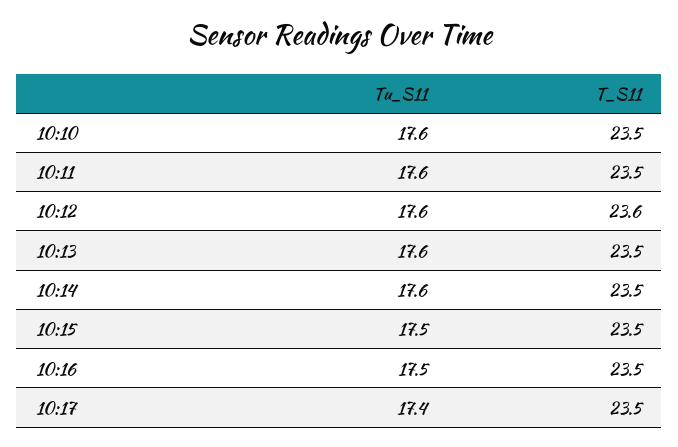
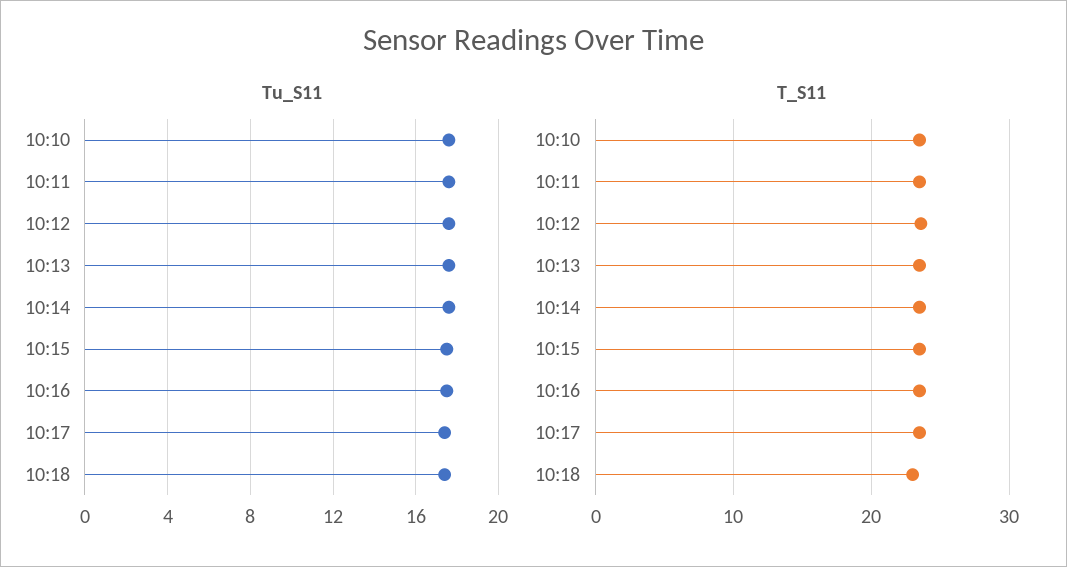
Tu_S11, 10:18: none -> 17.5
T_S11, 10:18: none -> 23

